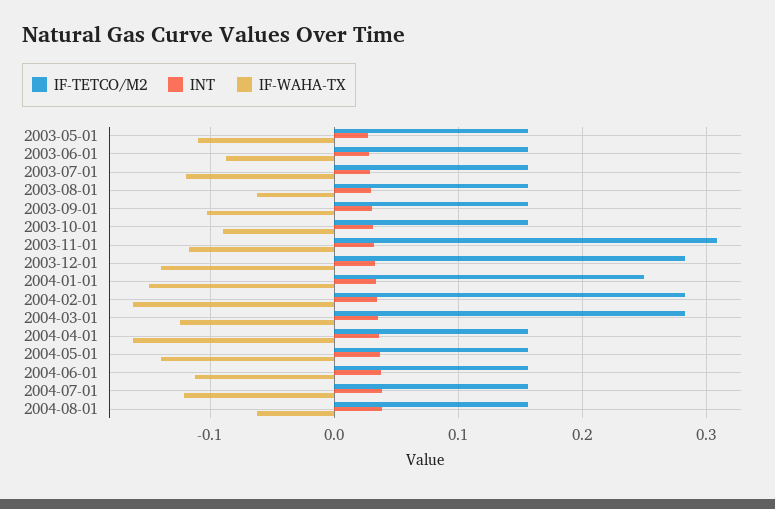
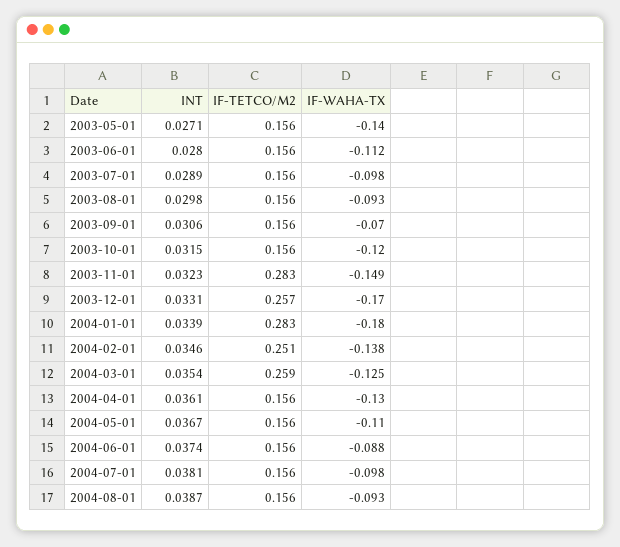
IF-WAHA-TX, 2003-05-01: -0.11 -> -0.14
IF-WAHA-TX, 2003-06-01: -0.09 -> -0.112
IF-WAHA-TX, 2003-07-01: -0.12 -> -0.098
IF-WAHA-TX, 2003-08-01: -0.06 -> -0.093
IF-WAHA-TX, 2003-09-01: -0.1 -> -0.07
IF-WAHA-TX, 2003-10-01: -0.09 -> -0.12
IF-TETCO/M2, 2003-11-01: 0.31 -> 0.283
IF-WAHA-TX, 2003-11-01: -0.12 -> -0.149
IF-TETCO/M2, 2003-12-01: 0.28 -> 0.257
IF-WAHA-TX, 2003-12-01: -0.14 -> -0.17
IF-TETCO/M2, 2004-01-01: 0.25 -> 0.283
IF-WAHA-TX, 2004-01-01: -0.15 -> -0.18
IF-TETCO/M2, 2004-02-01: 0.28 -> 0.251
IF-WAHA-TX, 2004-02-01: -0.16 -> -0.138
IF-TETCO/M2, 2004-03-01: 0.28 -> 0.259
IF-WAHA-TX, 2004-04-01: -0.16 -> -0.13
IF-WAHA-TX, 2004-05-01: -0.14 -> -0.11
IF-WAHA-TX, 2004-06-01: -0.11 -> -0.088
IF-WAHA-TX, 2004-07-01: -0.12 -> -0.098
IF-WAHA-TX, 2004-08-01: -0.06 -> -0.093

